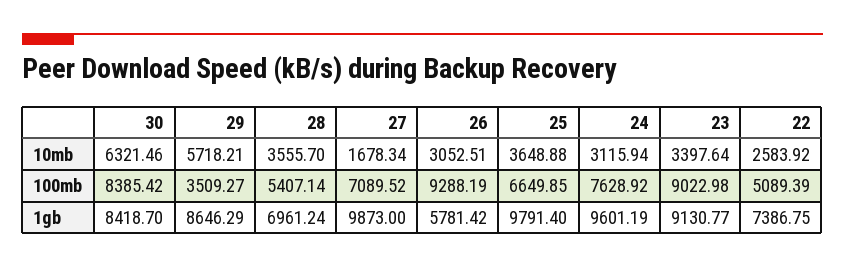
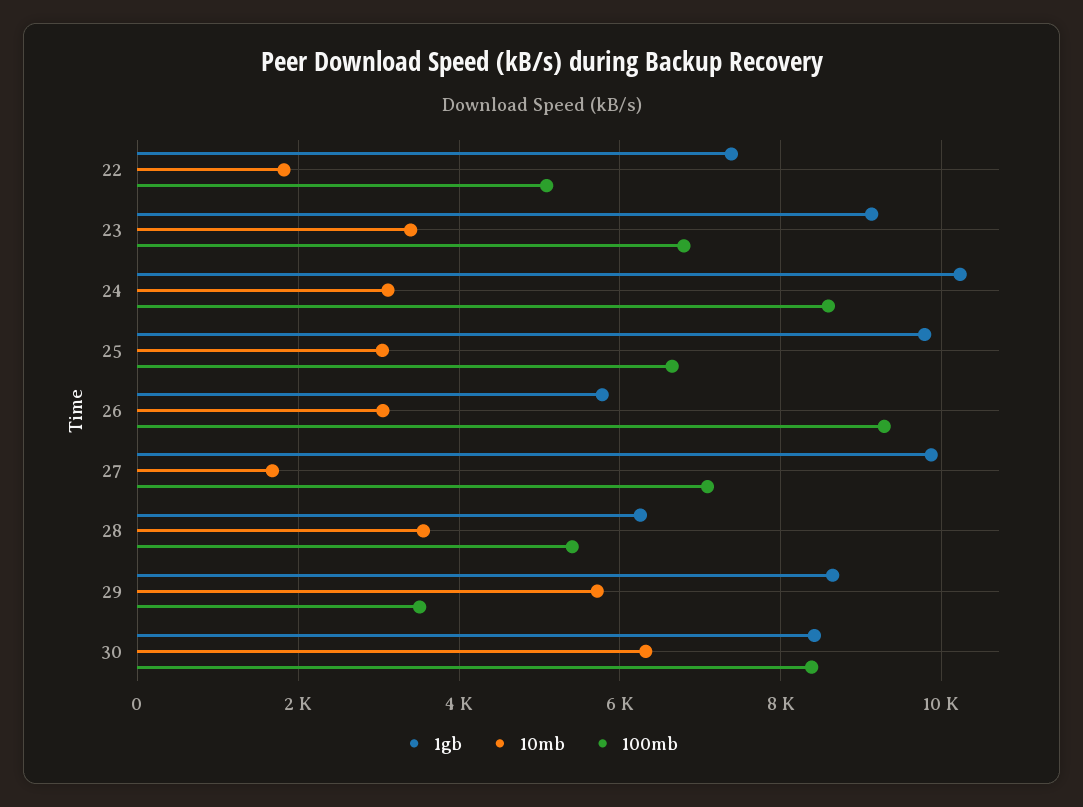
10mb, 25: 3648.88 -> 3000
10mb, 22: 2583.92 -> 1800
100mb, 24: 7628.92 -> 8600
100mb, 23: 9022.98 -> 6800
1gb, 28: 6961.24 -> 6200
1gb, 24: 9601.19 -> 10200

